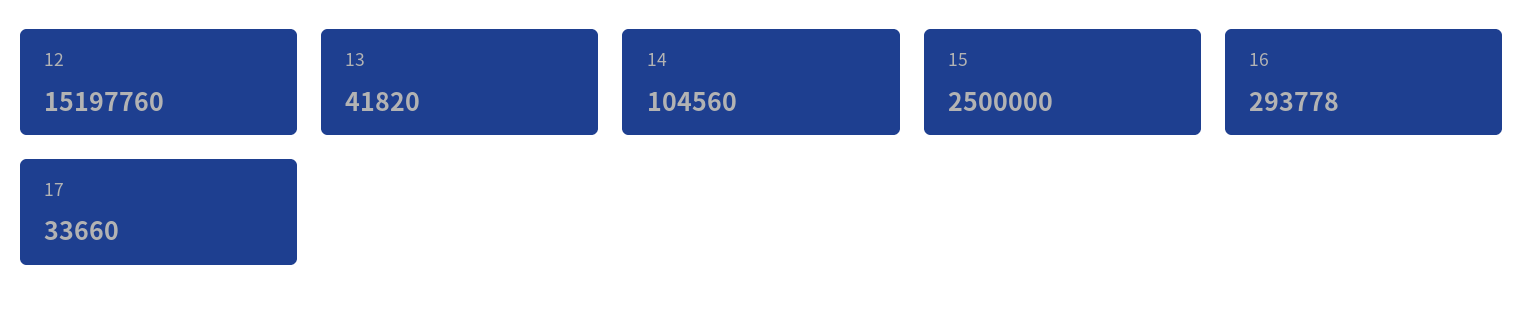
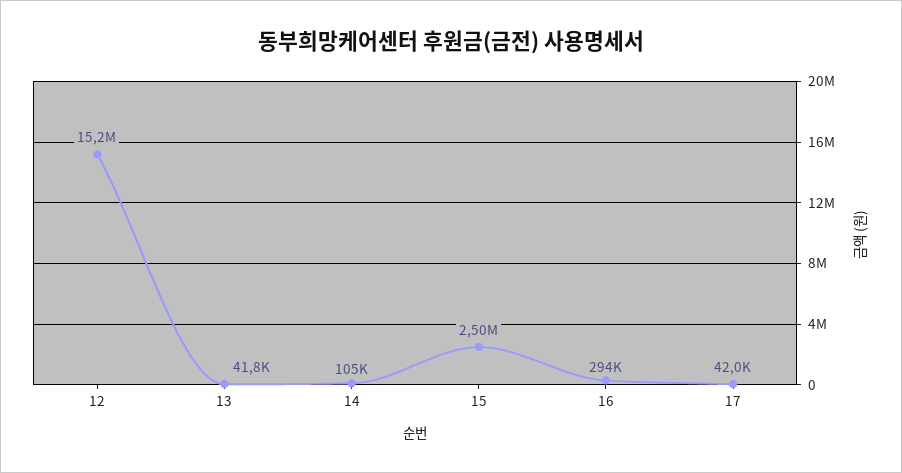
17: 33660 -> 42000

